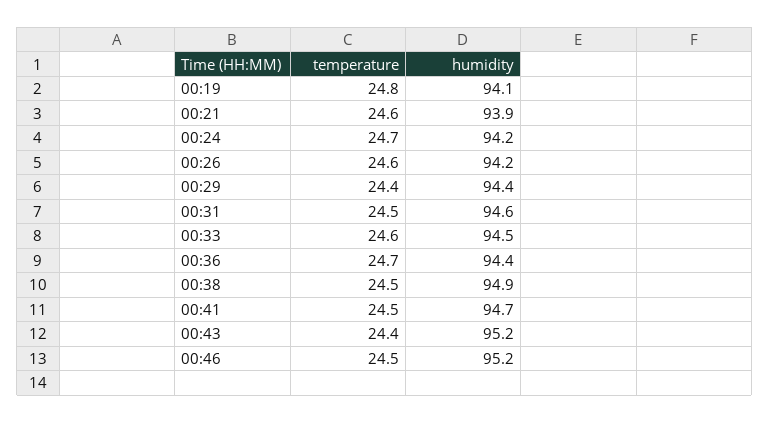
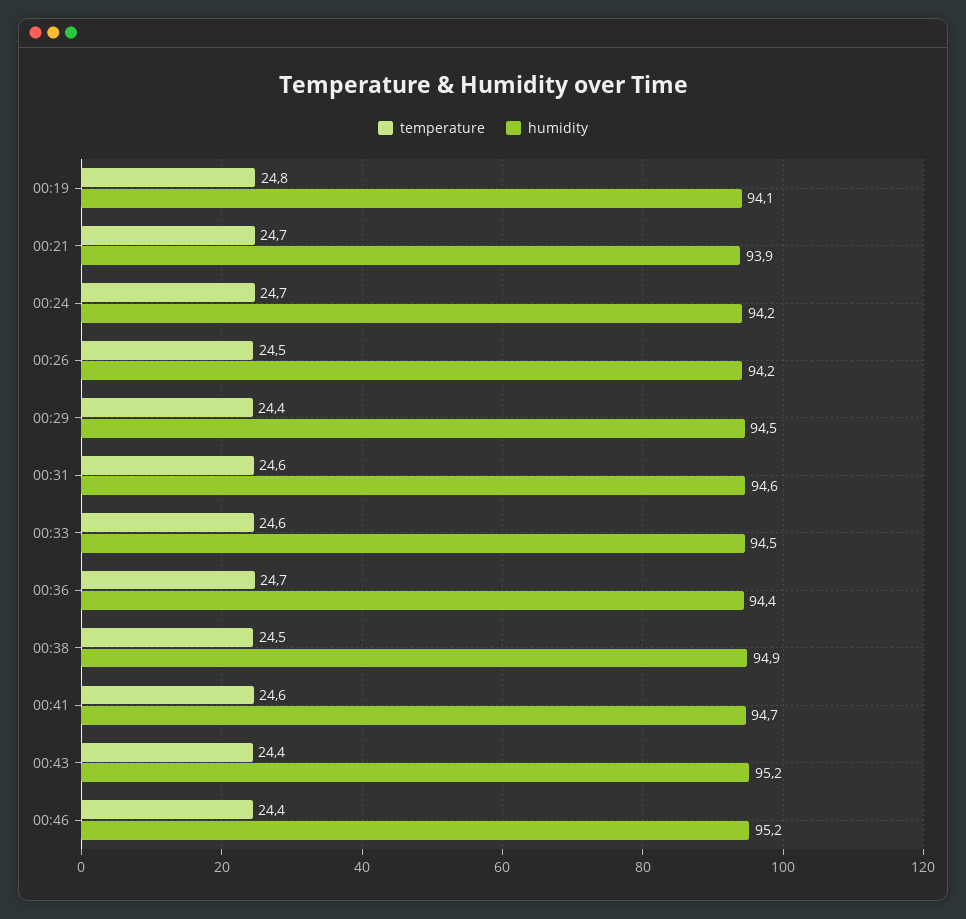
temperature, 00:21: 24.6 -> 24.7
temperature, 00:26: 24.6 -> 24.5
humidity, 00:29: 94.4 -> 94.5
temperature, 00:31: 24.5 -> 24.6
temperature, 00:41: 24.5 -> 24.6
temperature, 00:46: 24.5 -> 24.4

